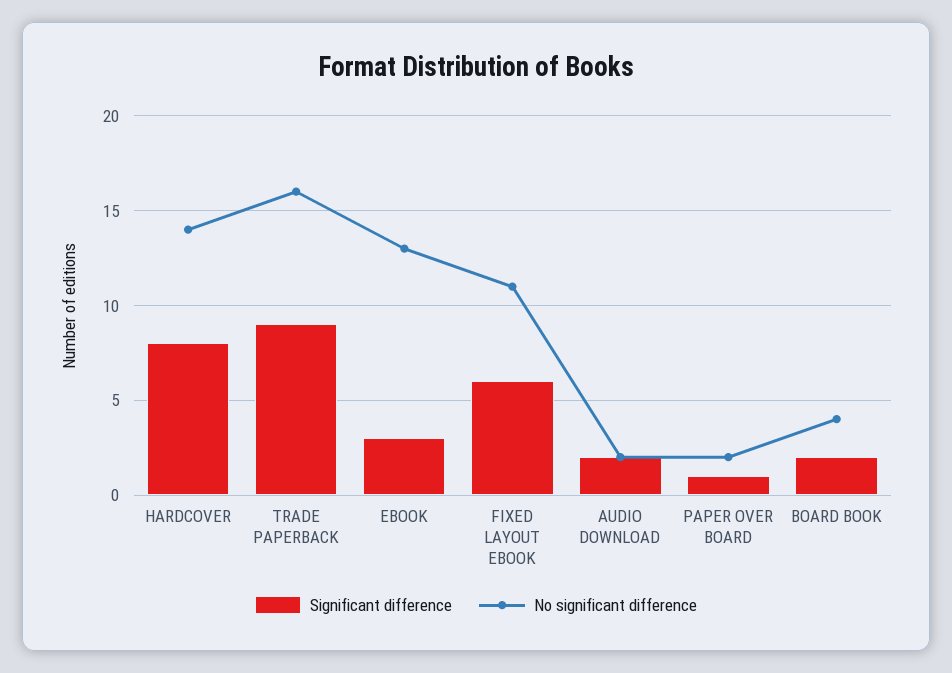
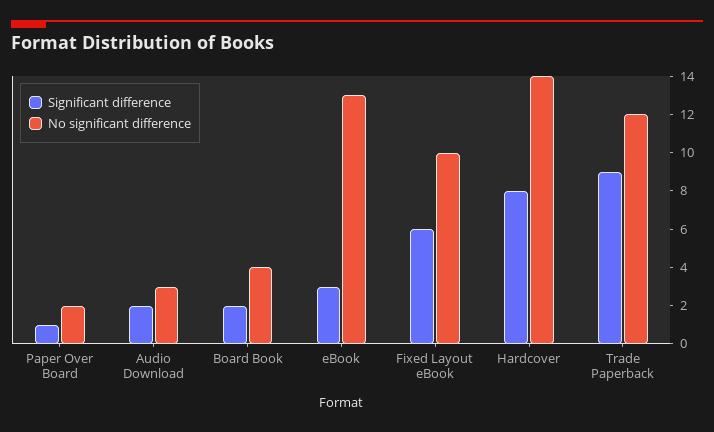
No significant difference, TRADE PAPERBACK: 16 -> 12
No significant difference, FIXED LAYOUT EBOOK: 11 -> 10
No significant difference, AUDIO DOWNLOAD: 2 -> 3

